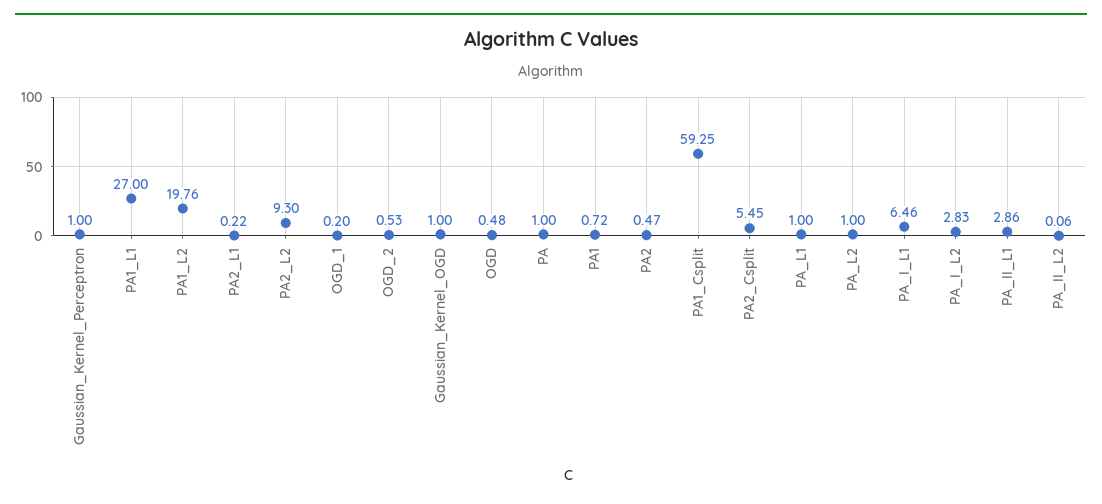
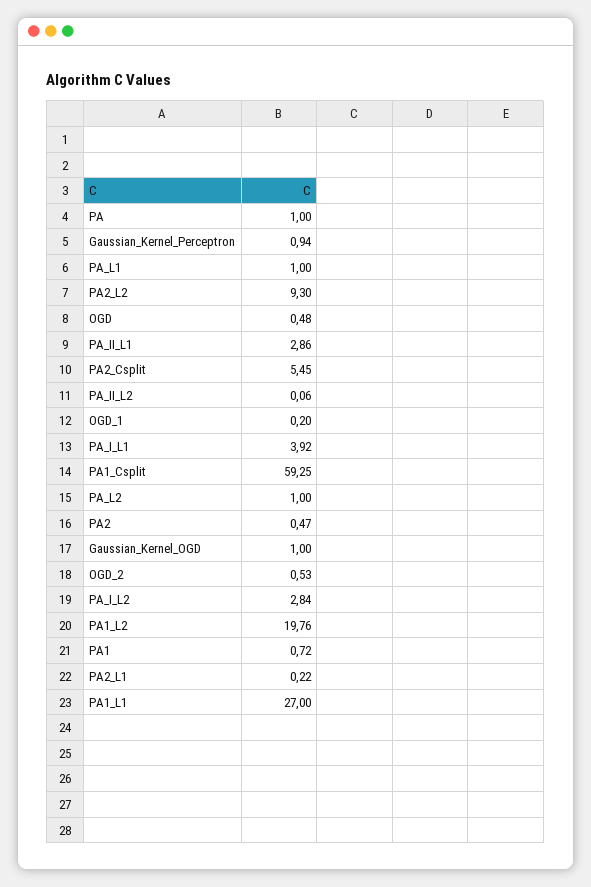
Gaussian_Kernel_Perceptron: 1 -> 0.94
PA_I_L1: 6.46 -> 3.92
PA_I_L2: 2.83 -> 2.84

